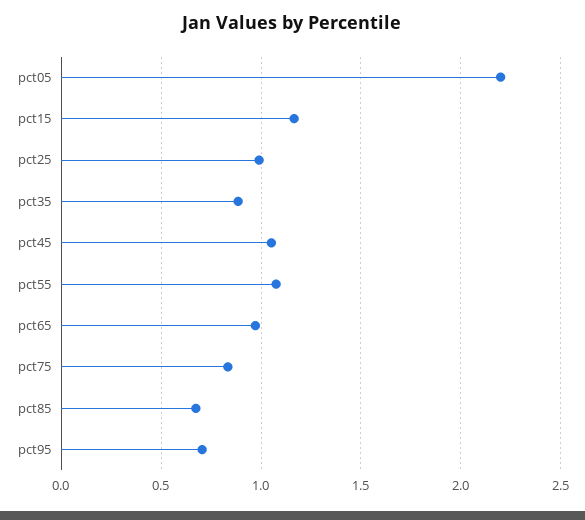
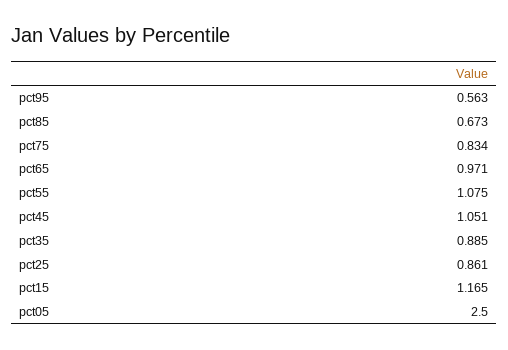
pct05: 2.2 -> 2.5
pct25: 1 -> 0.861
pct95: 0.7 -> 0.563

